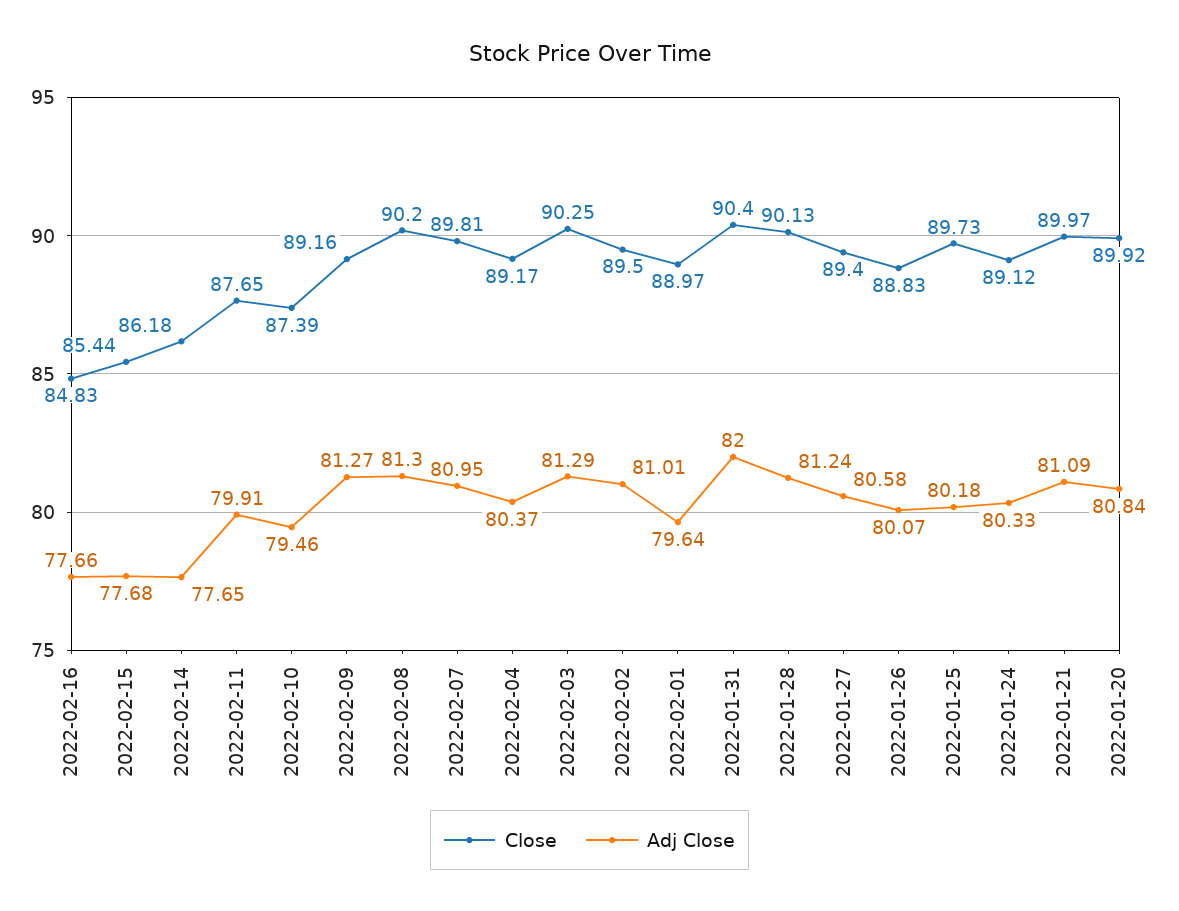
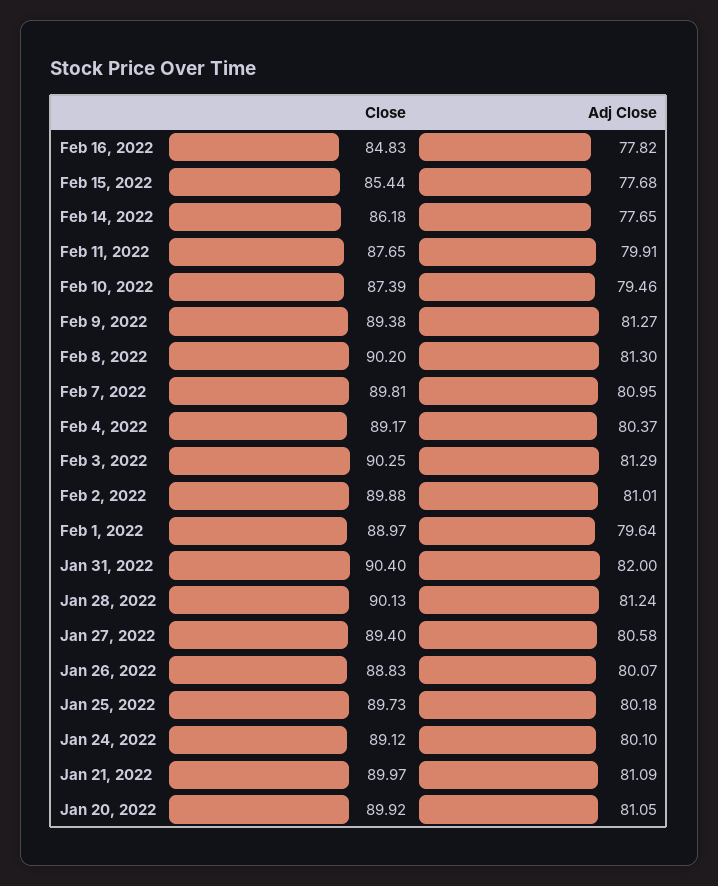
Adj Close, 2022-02-16: 77.66 -> 77.82
Close, 2022-02-09: 89.16 -> 89.38
Close, 2022-02-02: 89.5 -> 89.88
Adj Close, 2022-01-24: 80.33 -> 80.1
Adj Close, 2022-01-20: 80.84 -> 81.05

